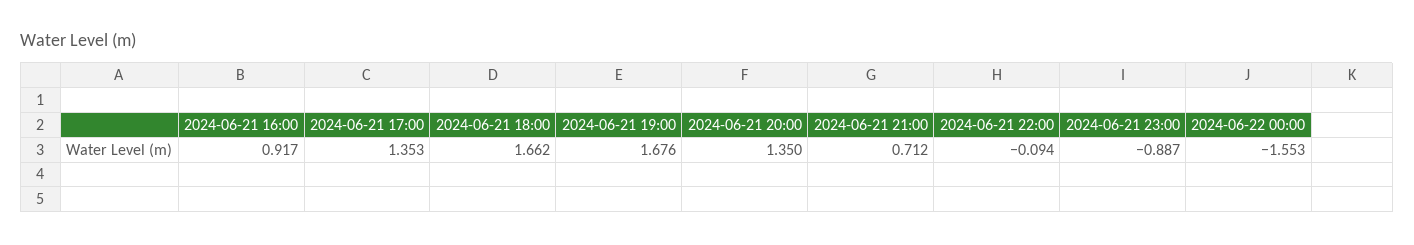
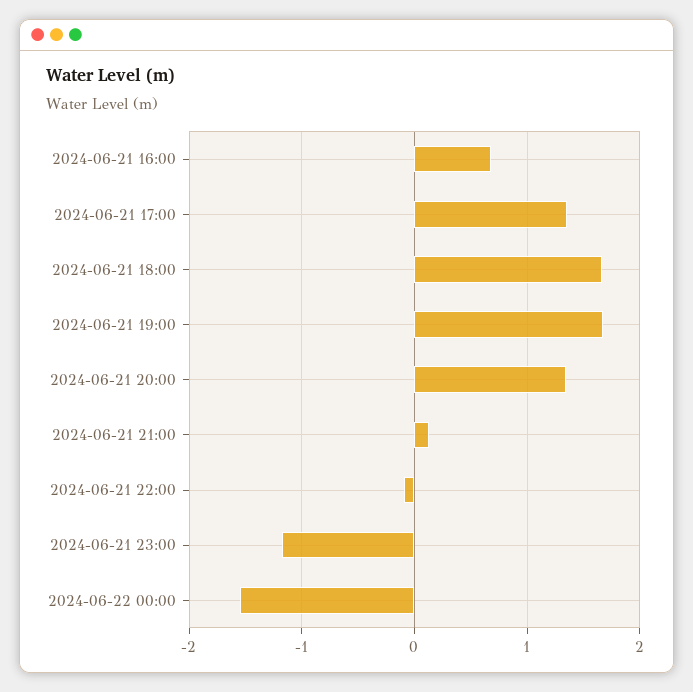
2024-06-21 16:00: 0.917 -> 0.7
2024-06-21 21:00: 0.712 -> 0.1
2024-06-21 23:00: -0.887 -> -1.2

